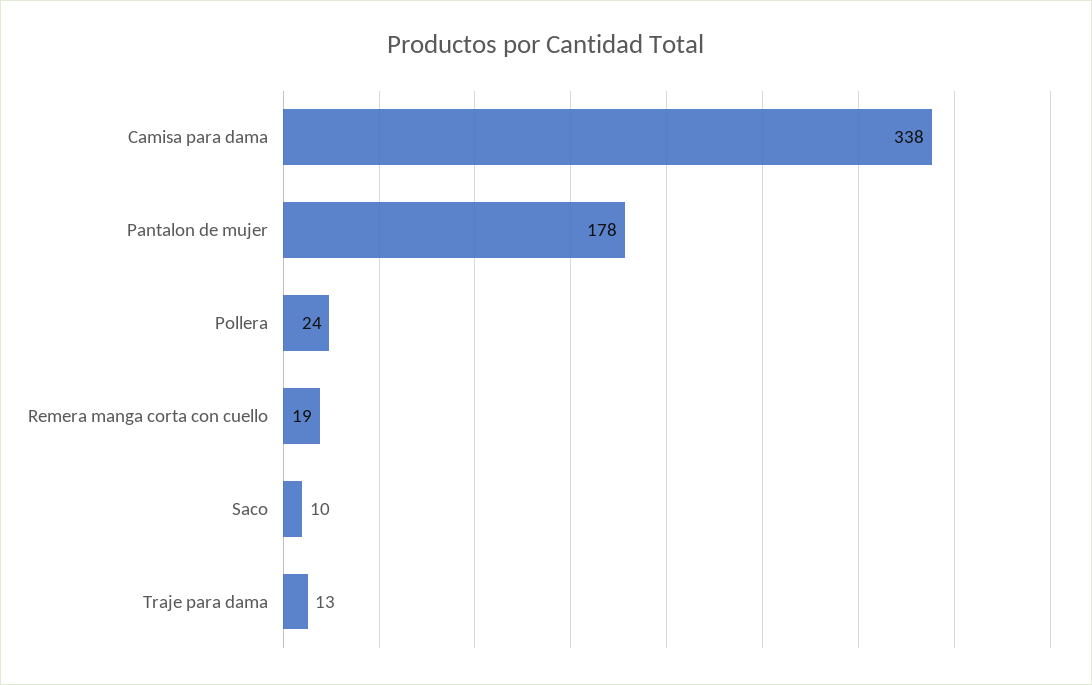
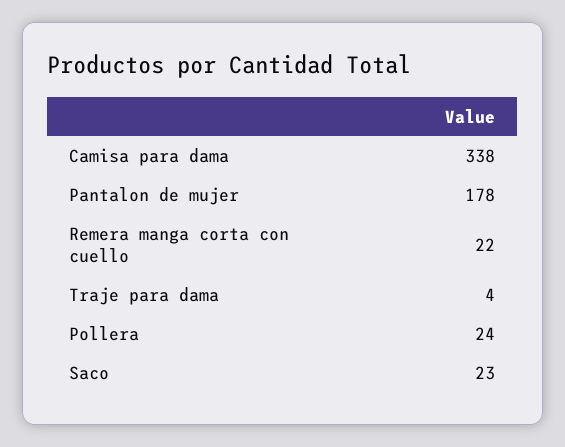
Remera manga corta con cuello: 19 -> 22
Saco: 10 -> 23
Traje para dama: 13 -> 4

